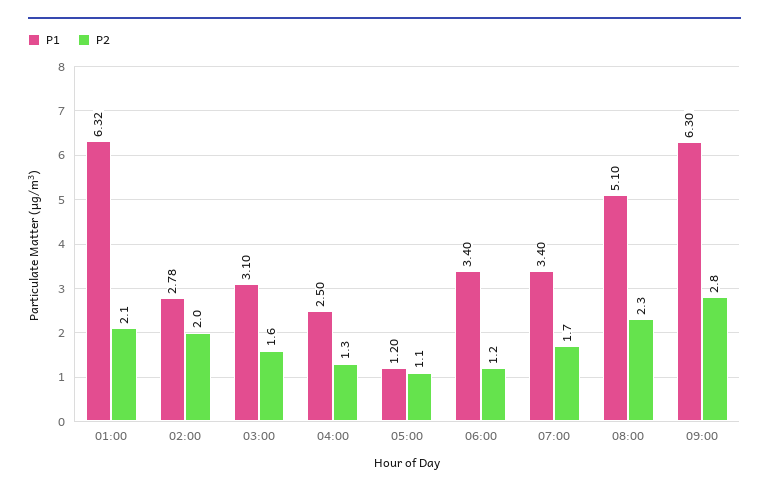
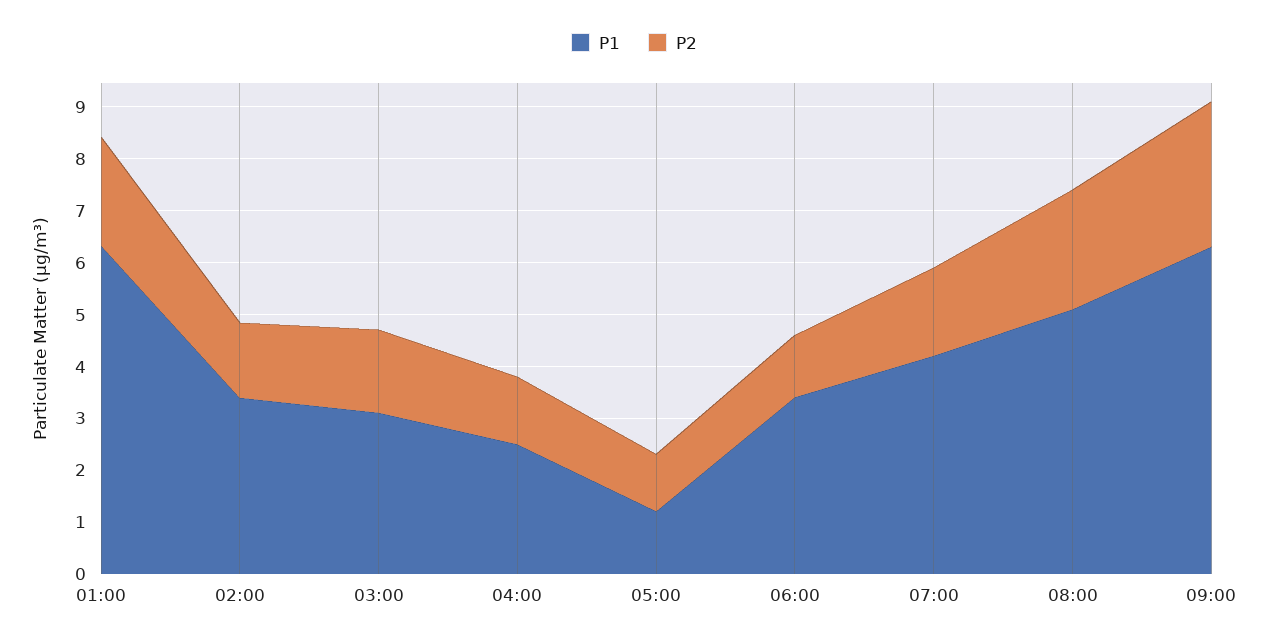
P1, 02:00: 2.78 -> 3.4
P2, 02:00: 2 -> 1.4
P1, 07:00: 3.4 -> 4.2

